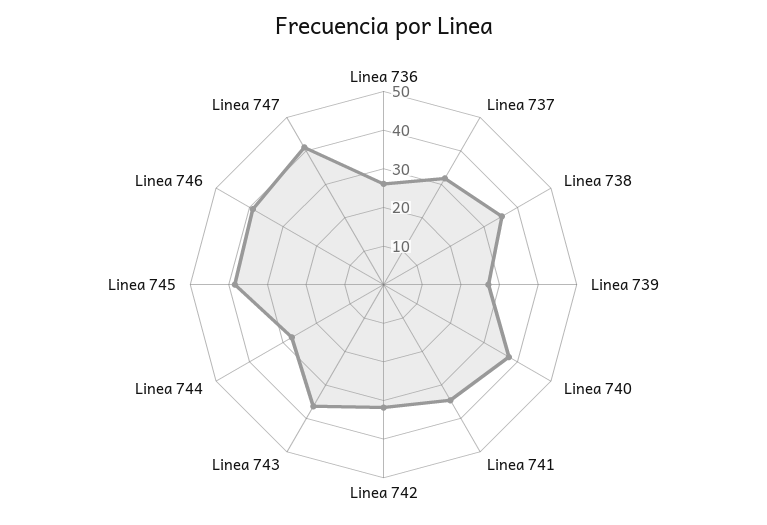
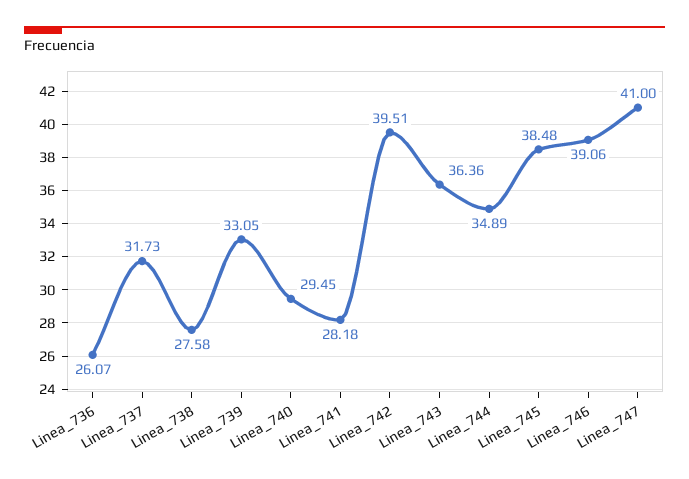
Linea 738: 35 -> 27.58
Linea 739: 27.5 -> 33.05
Linea 740: 37.5 -> 29.45
Linea 741: 35 -> 28.18
Linea 742: 32.5 -> 39.51
Linea 744: 27.5 -> 34.89

